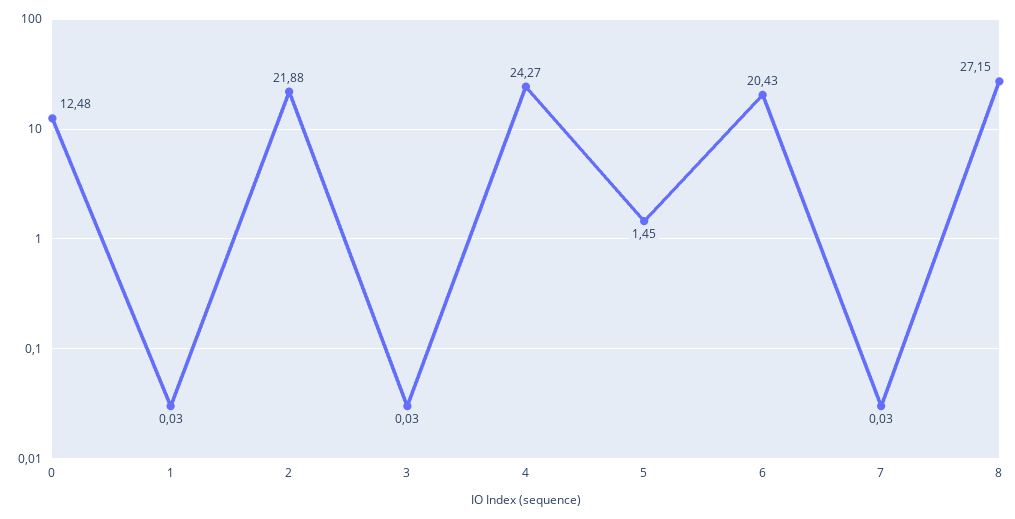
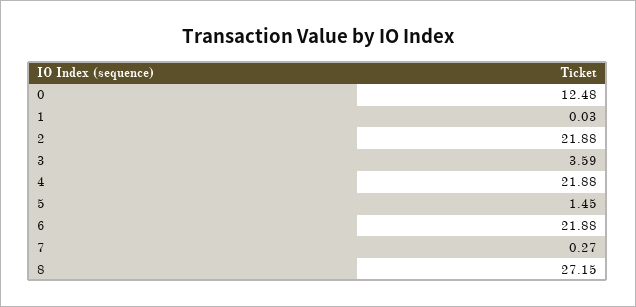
3: 0.03 -> 3.59
4: 24.27 -> 21.88
6: 20.43 -> 21.88
7: 0.03 -> 0.27

